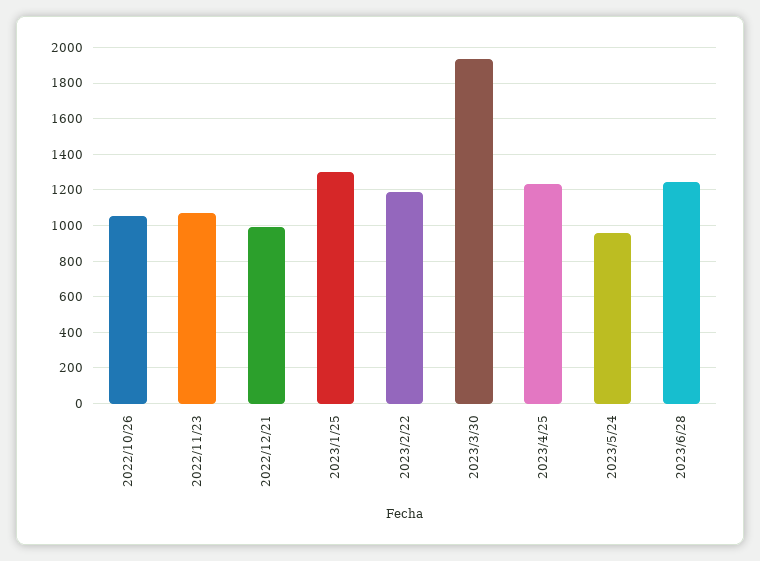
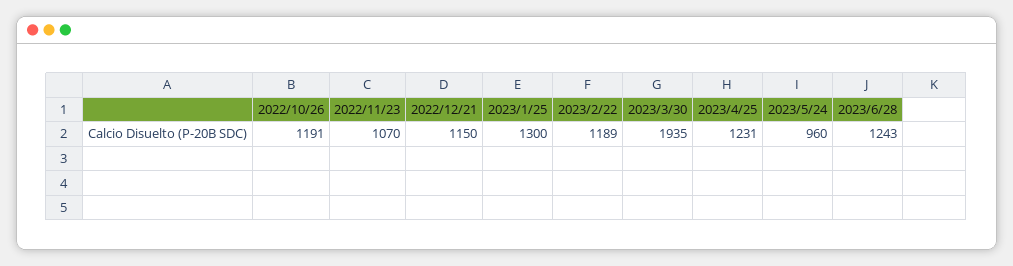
2022/10/26: 1050 -> 1191
2022/12/21: 1000 -> 1150

